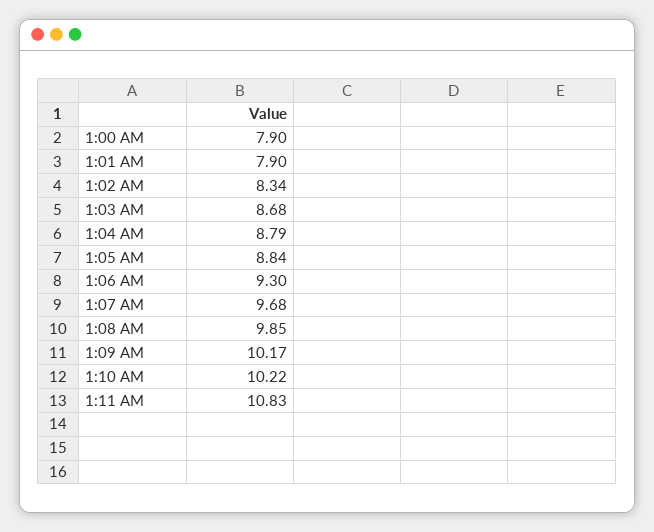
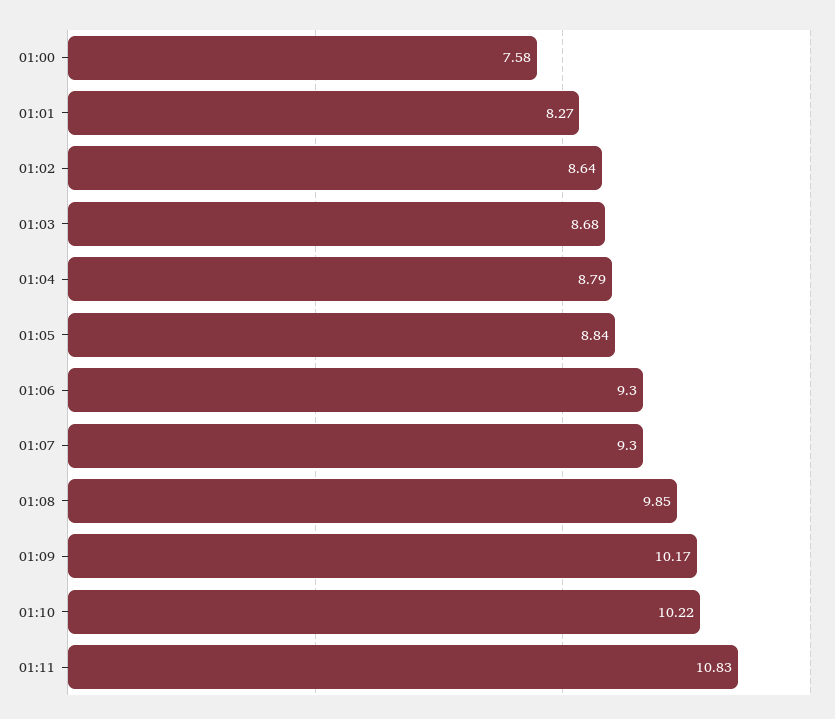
1:00 AM: 7.9 -> 7.58
1:01 AM: 7.9 -> 8.27
1:02 AM: 8.34 -> 8.64
1:07 AM: 9.68 -> 9.3

